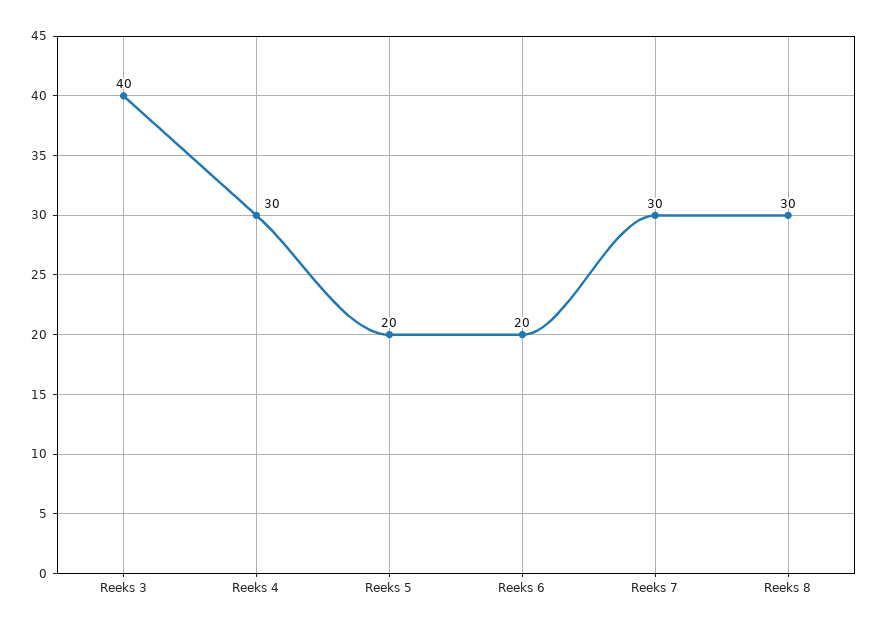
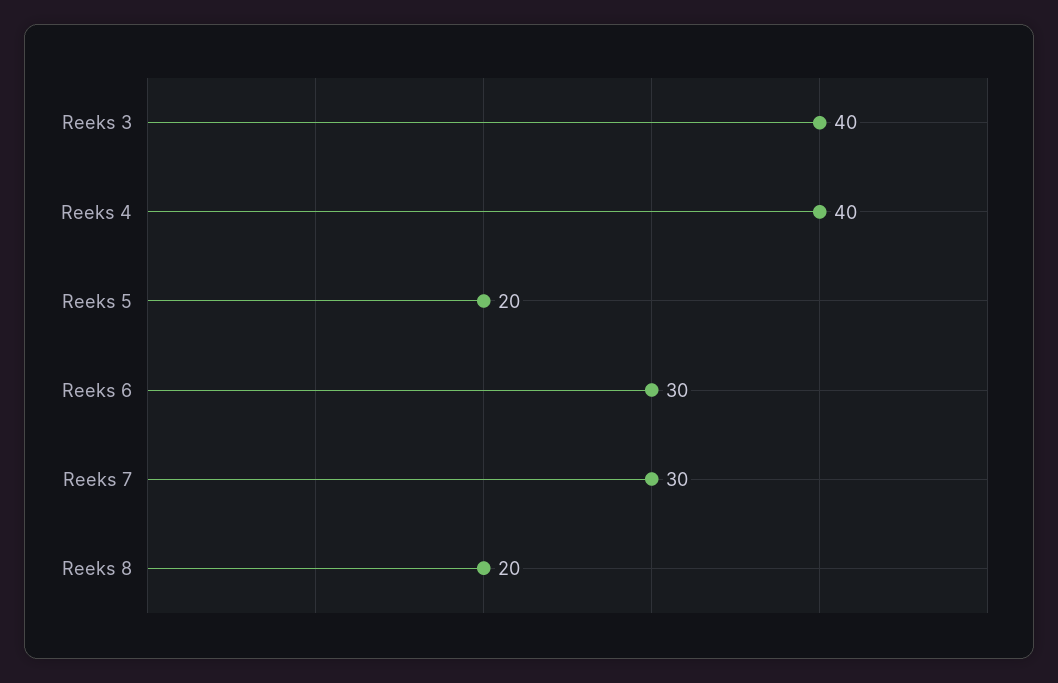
Reeks 4: 30 -> 40
Reeks 6: 20 -> 30
Reeks 8: 30 -> 20

